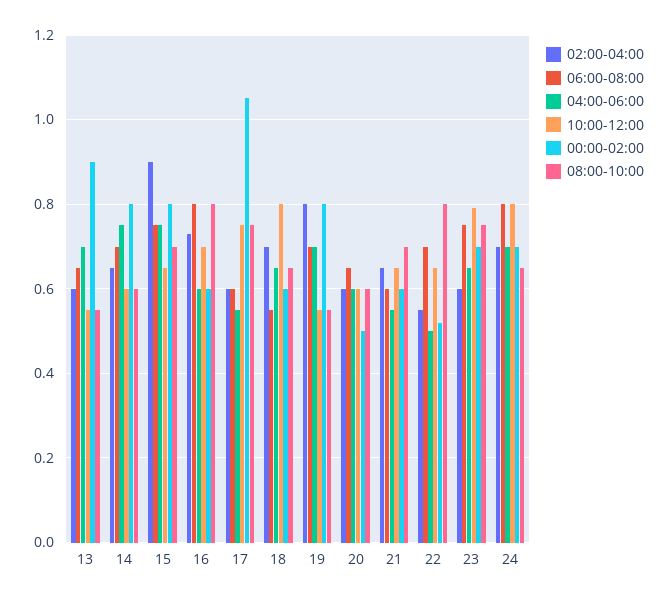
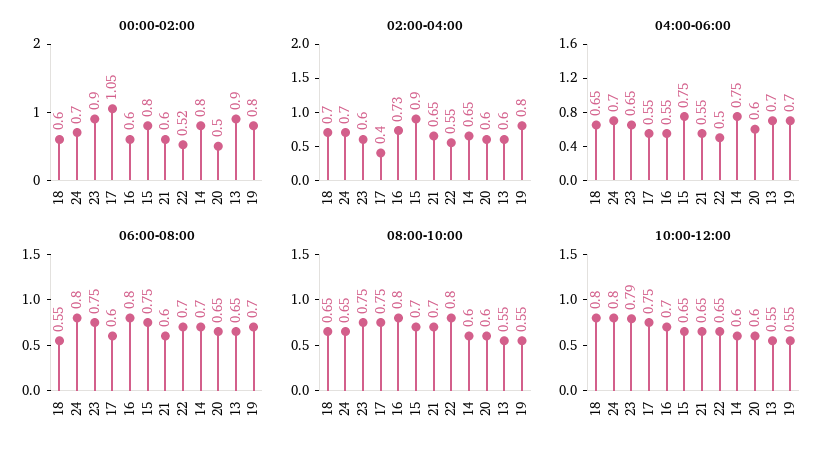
04:00-06:00, 16: 0.6 -> 0.55
02:00-04:00, 17: 0.6 -> 0.4
00:00-02:00, 23: 0.7 -> 0.9

